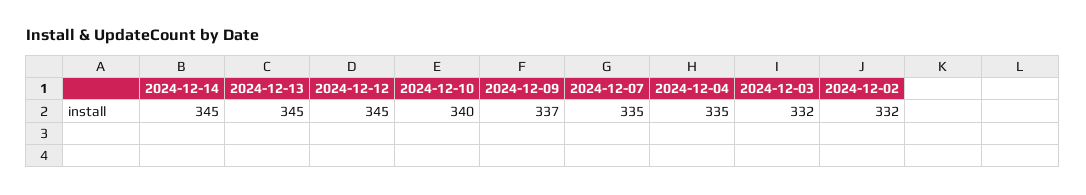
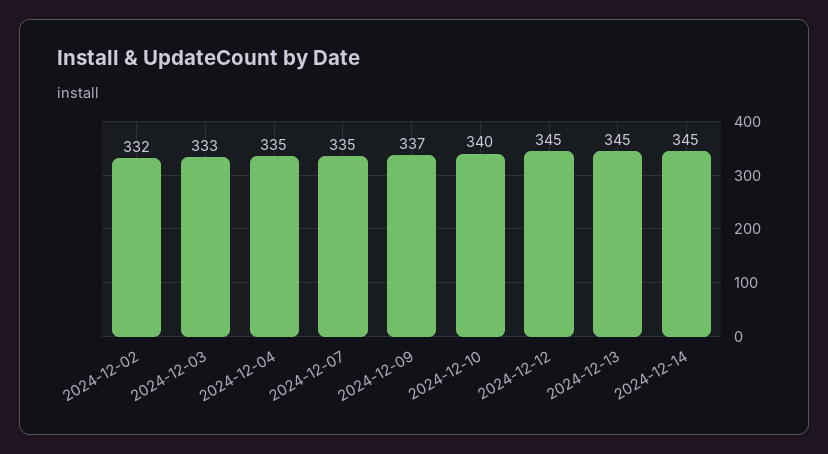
2024-12-03: 332 -> 333

